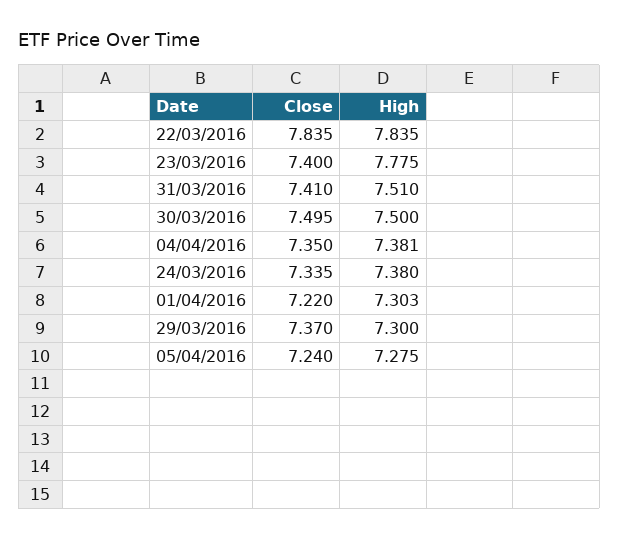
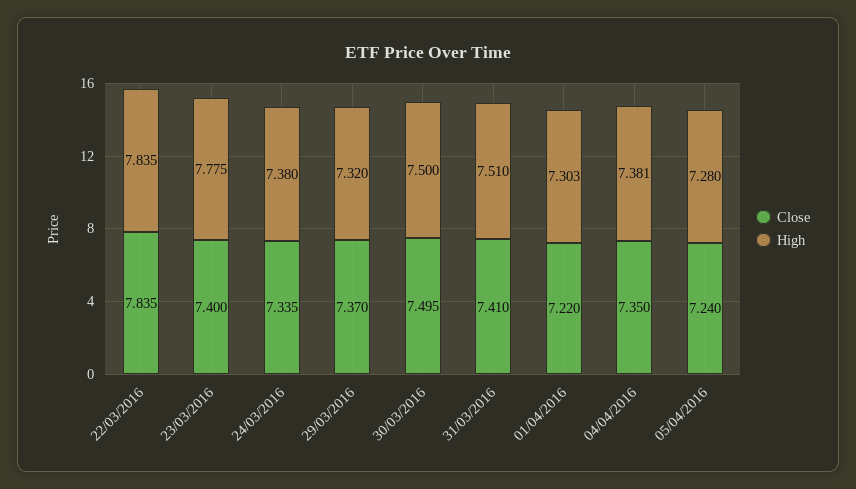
High, 29/03/2016: 7.3 -> 7.32
High, 05/04/2016: 7.275 -> 7.28

